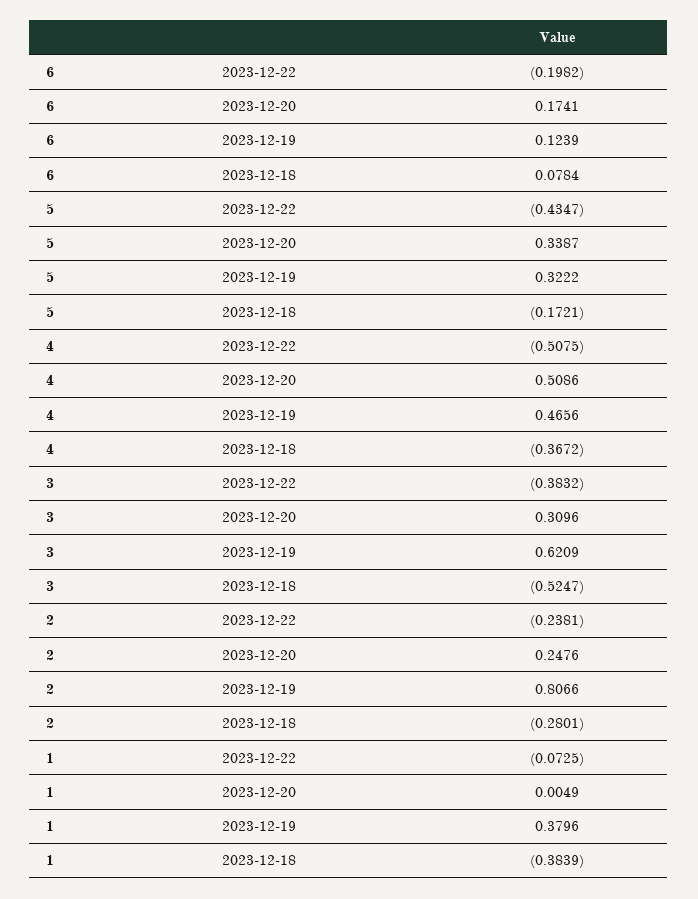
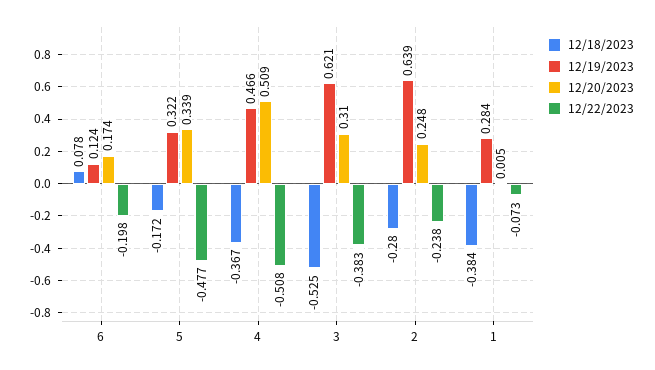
2023-12-22, 5: -0.4347 -> -0.477
2023-12-19, 2: 0.8066 -> 0.639
2023-12-19, 1: 0.3796 -> 0.284

